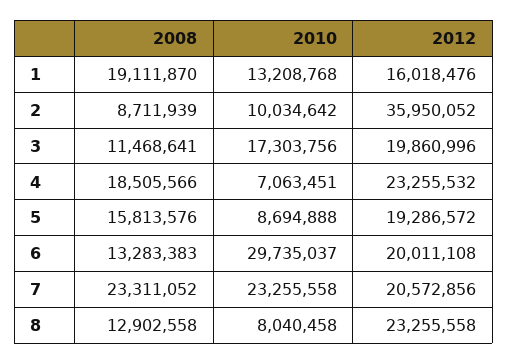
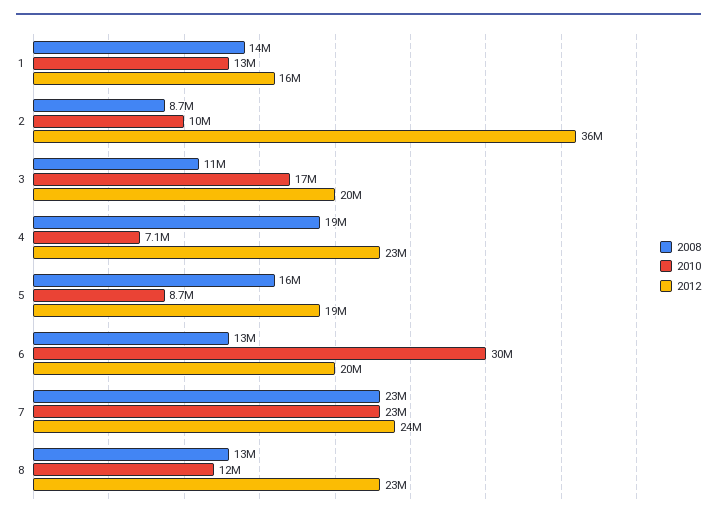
2008, 1: 19111870 -> 14000000
2012, 7: 20572856 -> 24000000
2010, 8: 8040458 -> 12000000

